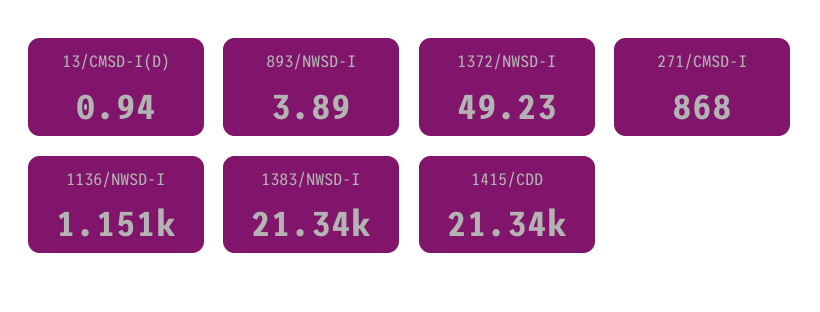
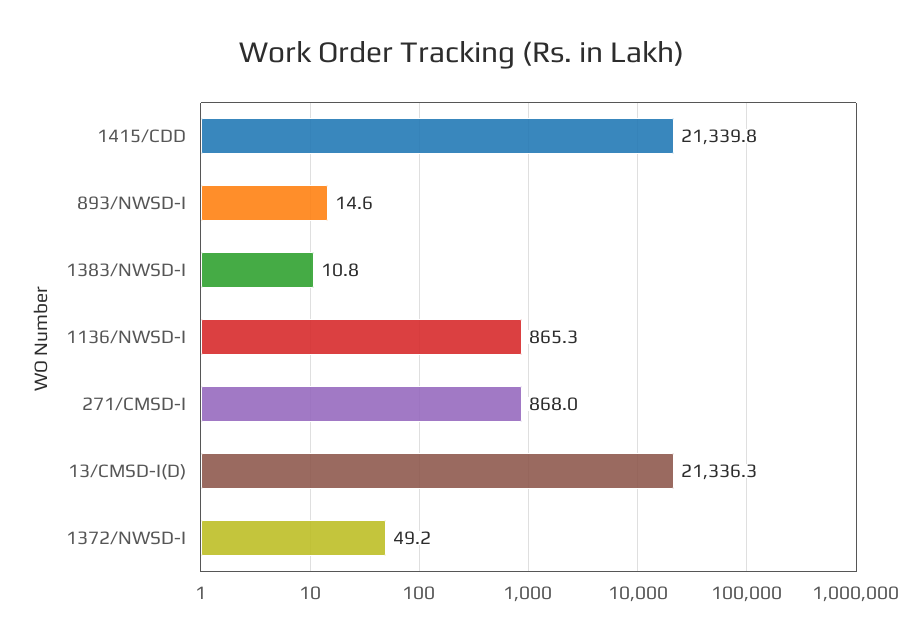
13/CMSD-I(D): 0.94 -> 21336.3
893/NWSD-I: 3.89 -> 14.6
1136/NWSD-I: 1151 -> 865.3
1383/NWSD-I: 21340 -> 10.8

